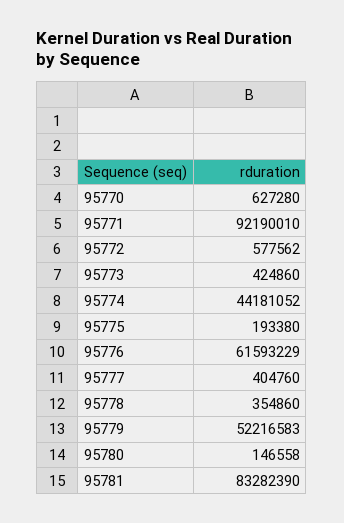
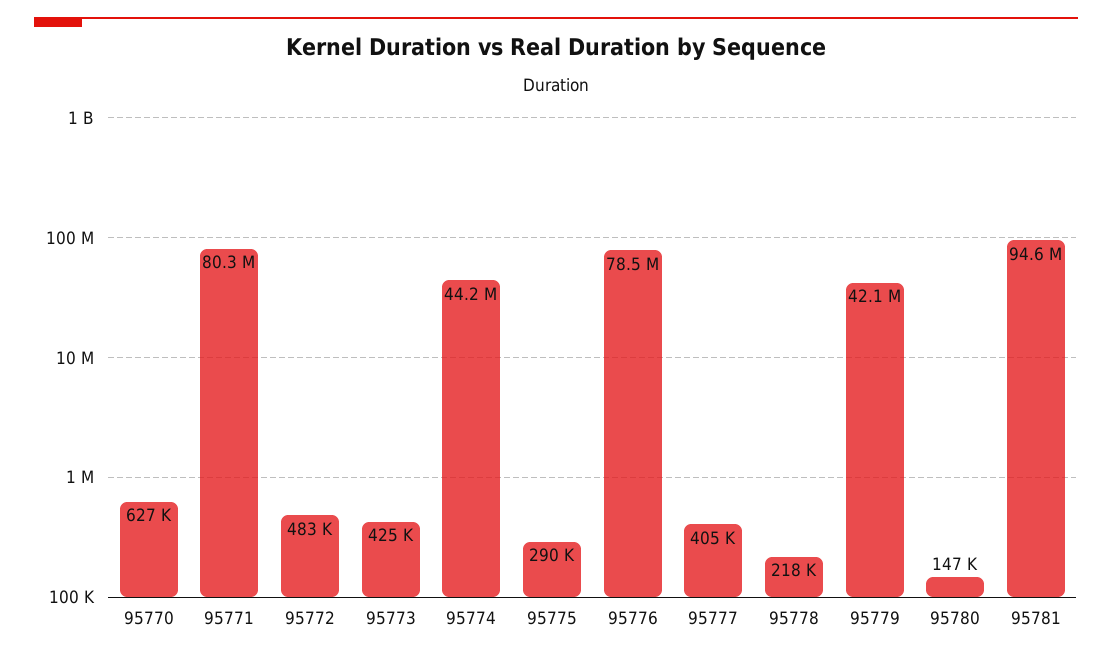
95771: 92190010 -> 80300000
95772: 577562 -> 483000
95775: 193380 -> 290000
95776: 61593229 -> 78500000
95778: 354860 -> 218000
95779: 52216583 -> 42100000
95781: 83282390 -> 94600000

